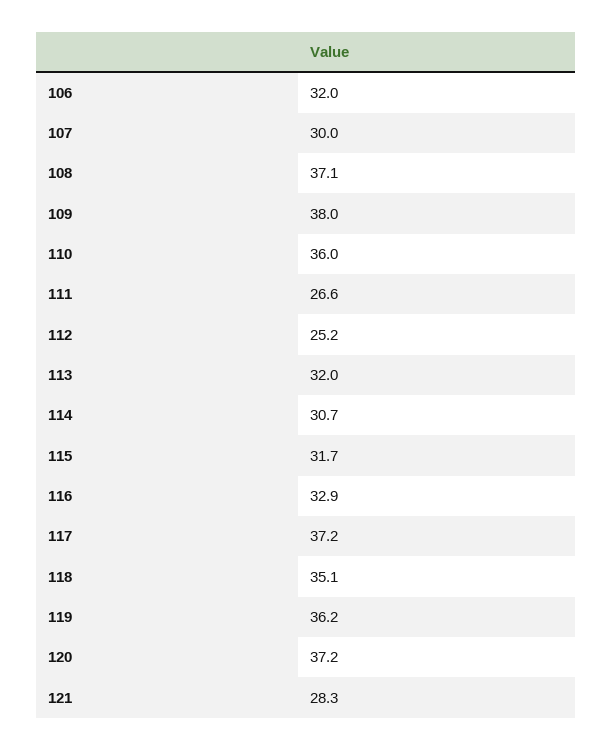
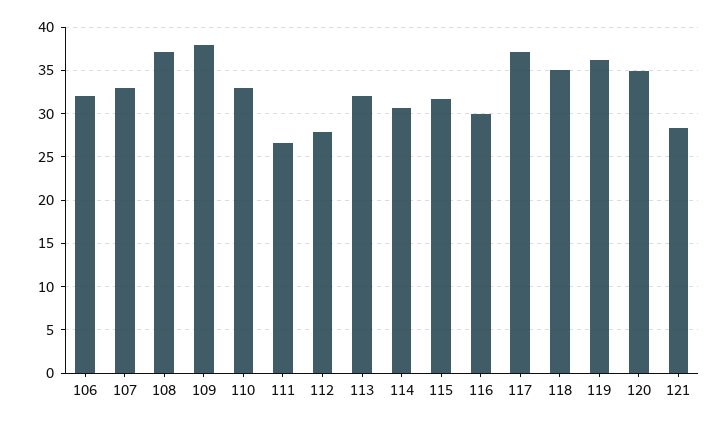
107: 30 -> 33
110: 36 -> 33
112: 25.2 -> 28
116: 32.9 -> 30
120: 37.2 -> 35

